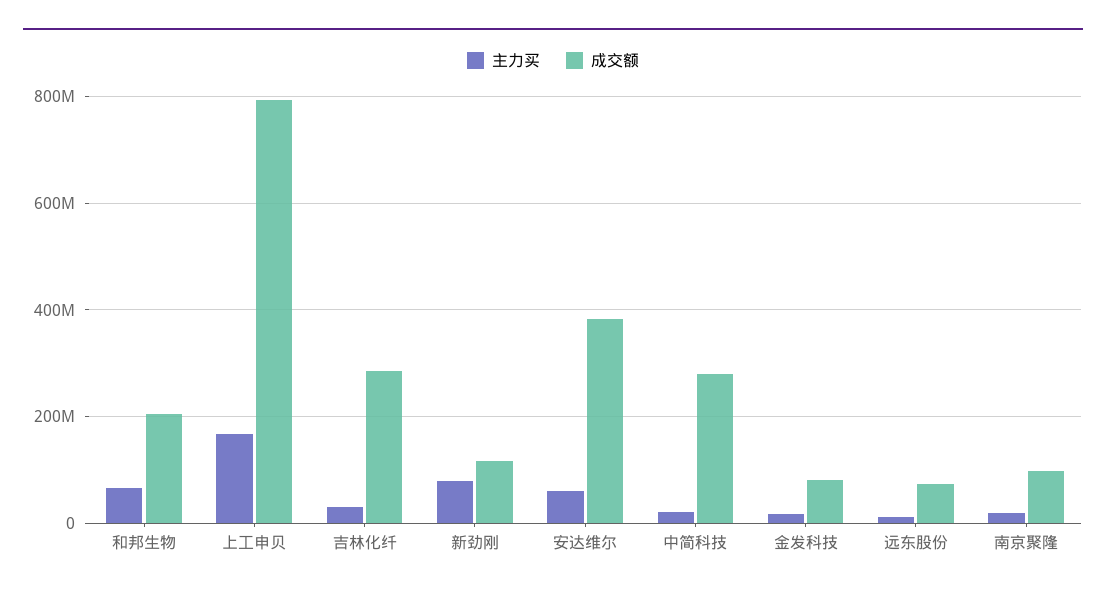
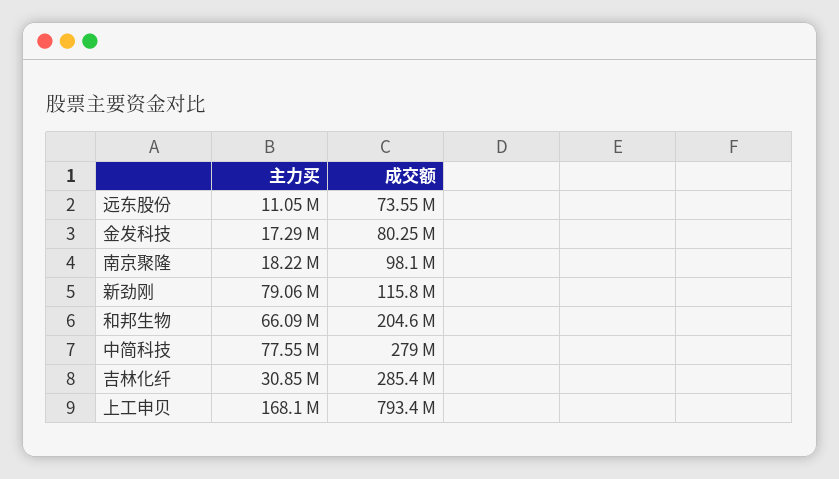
主力买, 安达维尔: 60000000 -> none
成交额, 安达维尔: 380000000 -> none
主力买, 中简科技: 20000000 -> 77550000

